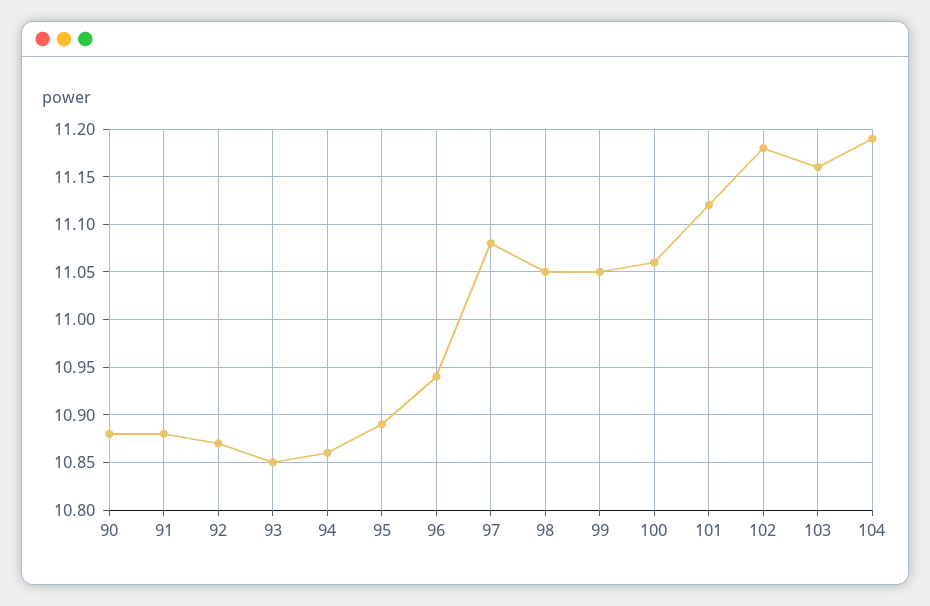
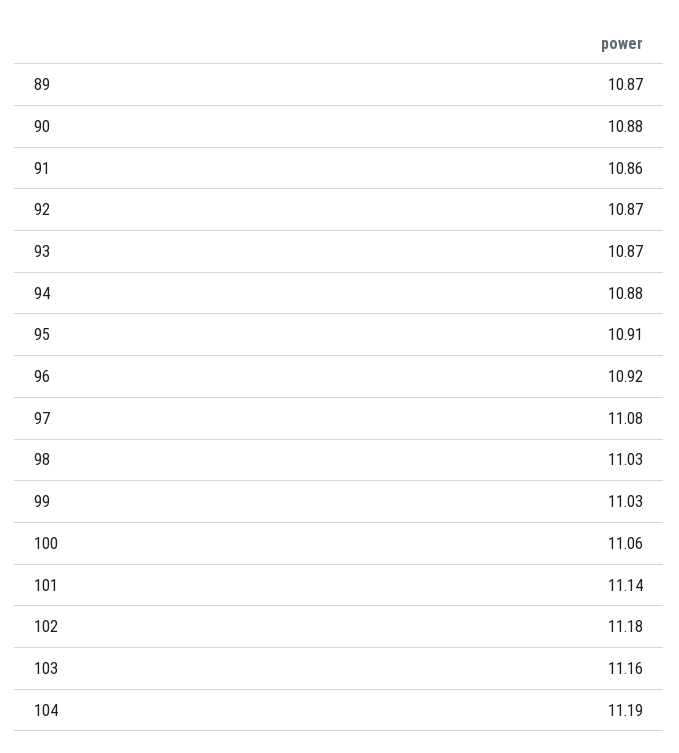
91: 10.88 -> 10.86
93: 10.85 -> 10.87
94: 10.86 -> 10.88
95: 10.89 -> 10.91
96: 10.94 -> 10.92
98: 11.05 -> 11.03
99: 11.05 -> 11.03
101: 11.12 -> 11.14
89: none -> 10.87

